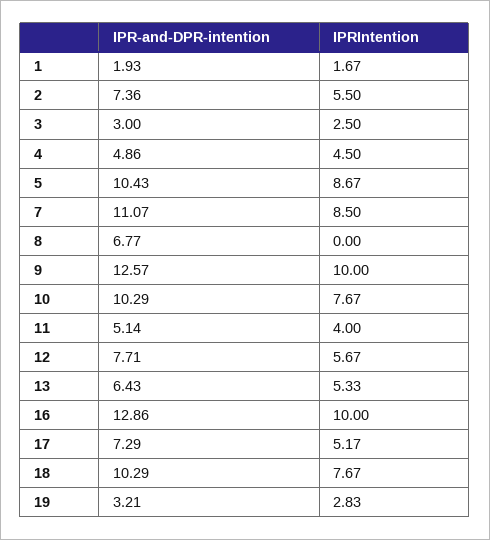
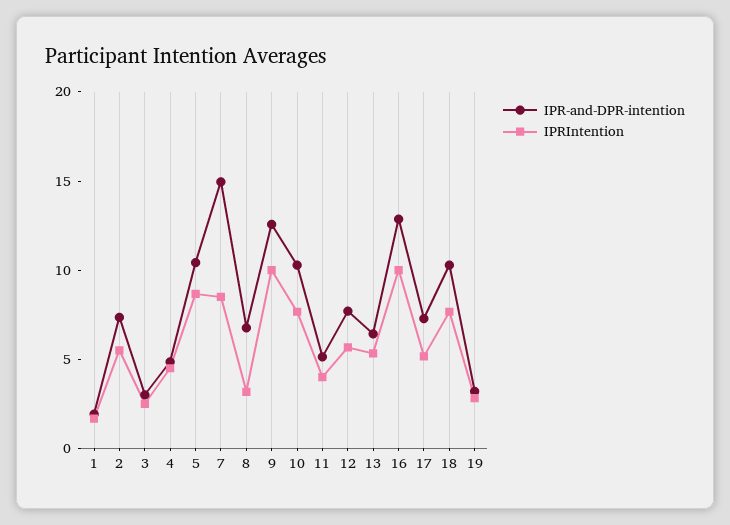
IPR-and-DPR-intention, 7: 11.07 -> 15
IPRIntention, 8: 0 -> 3

